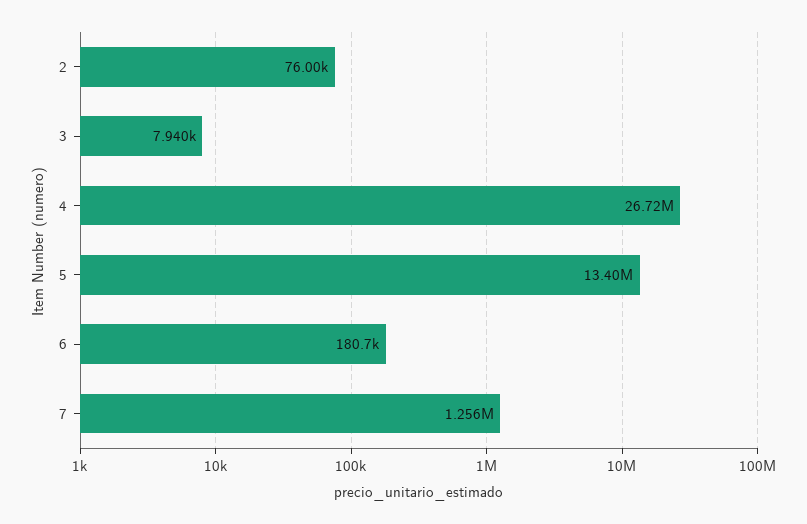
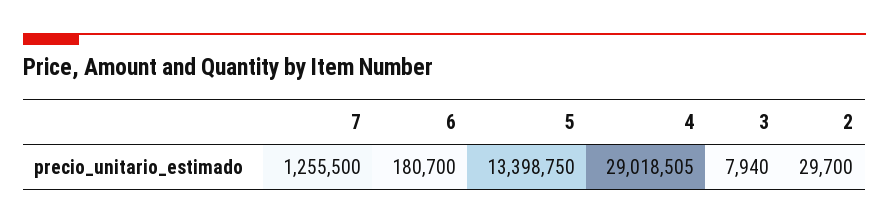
2: 76000 -> 29700
4: 26720000 -> 29018505

